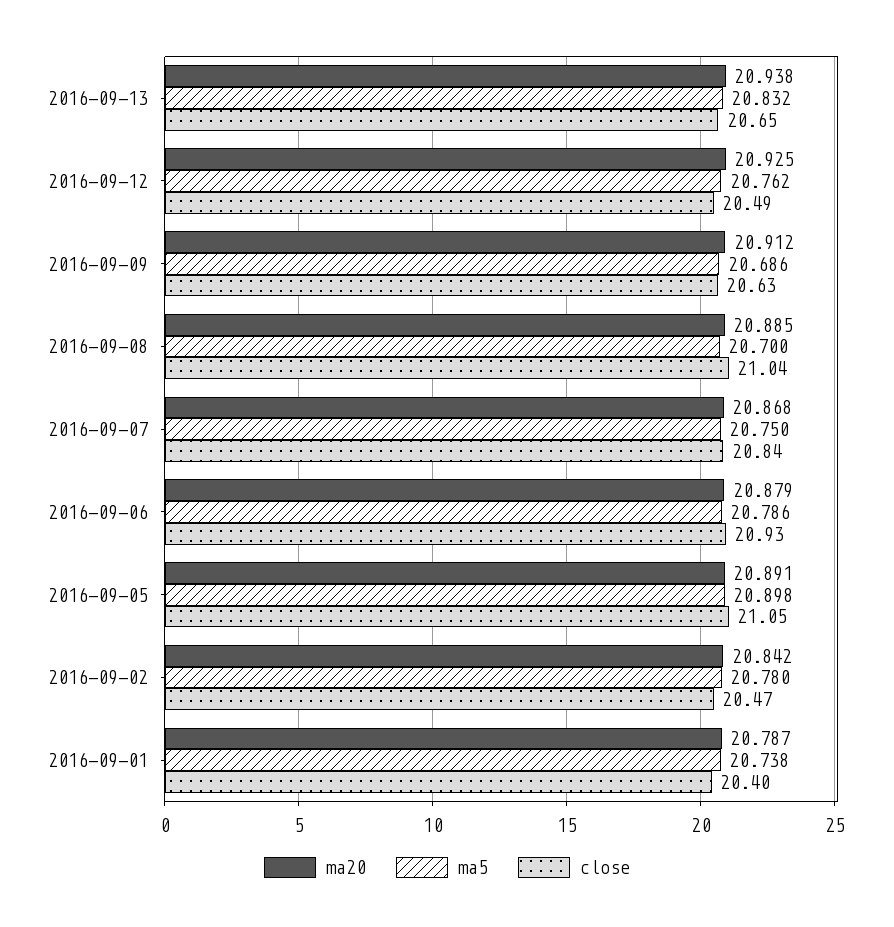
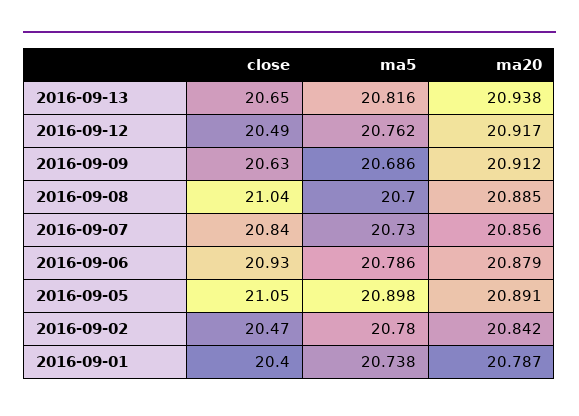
ma5, 2016-09-13: 20.832 -> 20.816
ma20, 2016-09-12: 20.925 -> 20.917
ma20, 2016-09-07: 20.868 -> 20.856
ma5, 2016-09-07: 20.75 -> 20.73

